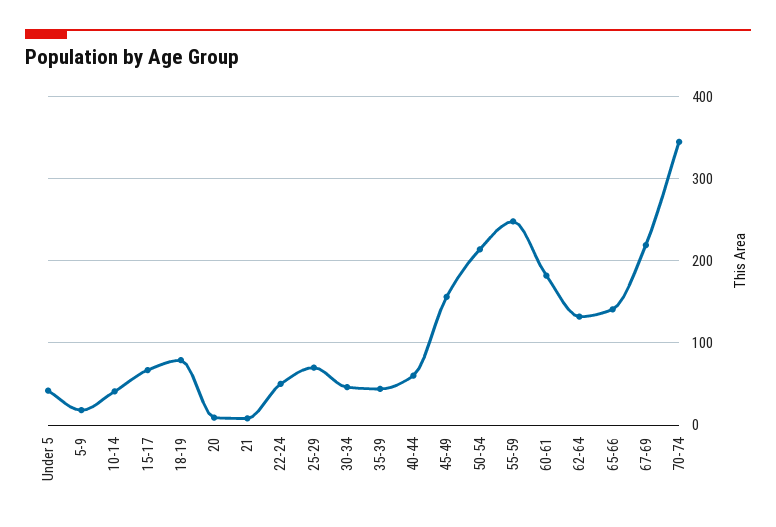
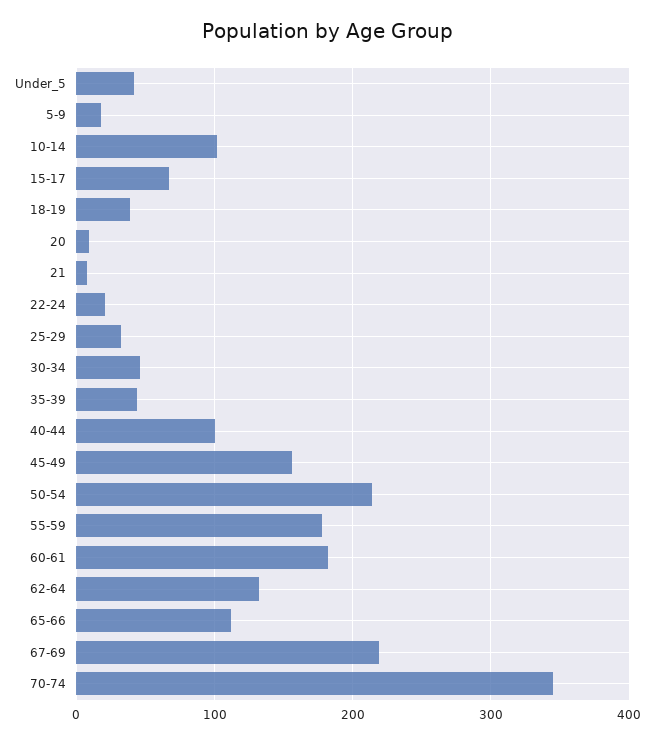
10-14: 40 -> 100
18-19: 80 -> 40
22-24: 50 -> 20
25-29: 70 -> 30
40-44: 60 -> 100
55-59: 250 -> 180
65-66: 140 -> 110

